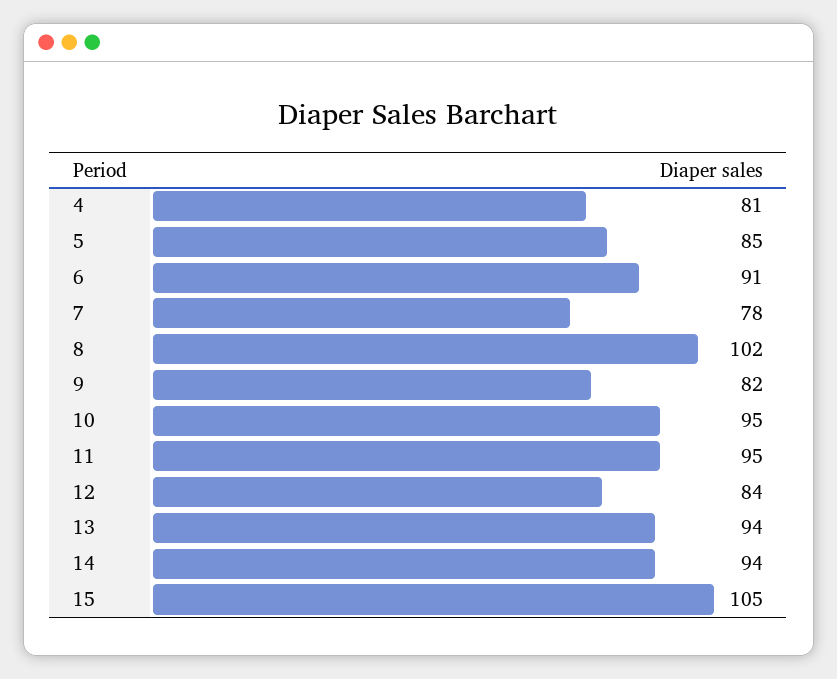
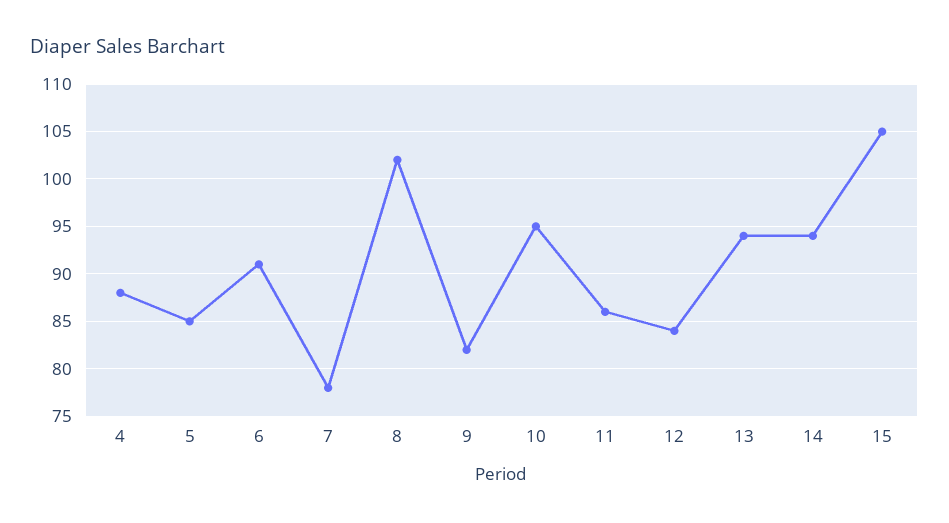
4: 81 -> 88
11: 95 -> 86

